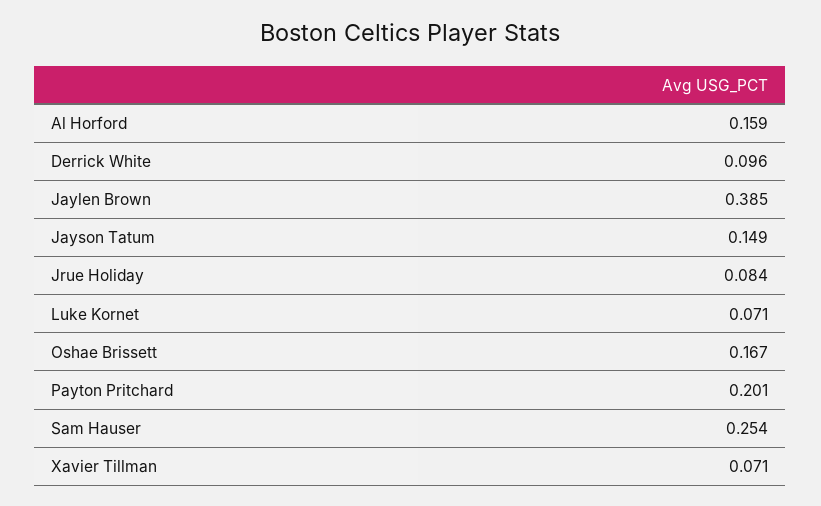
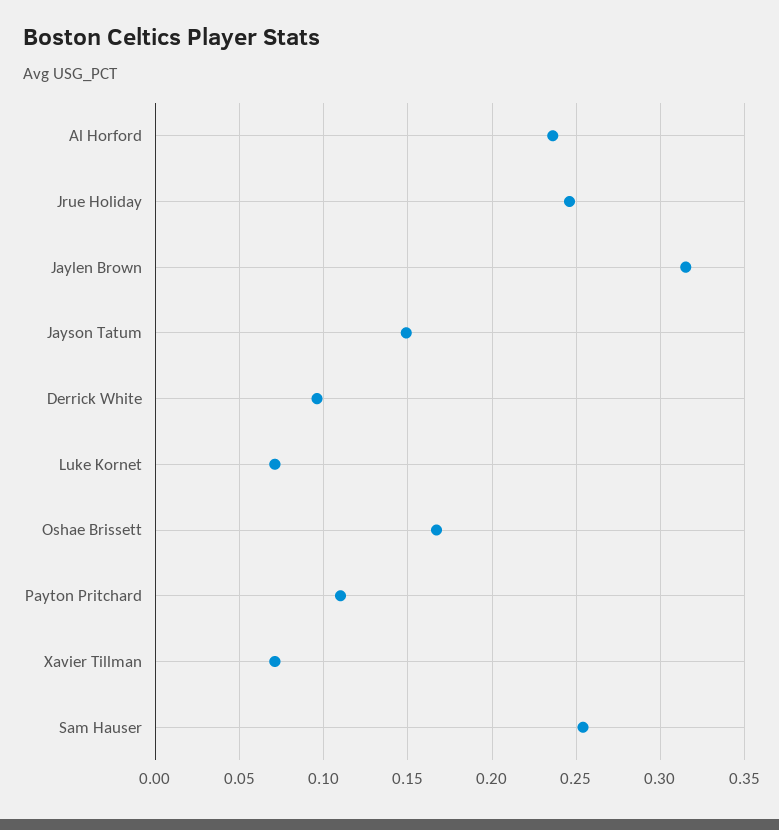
Al Horford: 0.159 -> 0.235
Jaylen Brown: 0.385 -> 0.315
Jrue Holiday: 0.084 -> 0.245
Payton Pritchard: 0.201 -> 0.11

